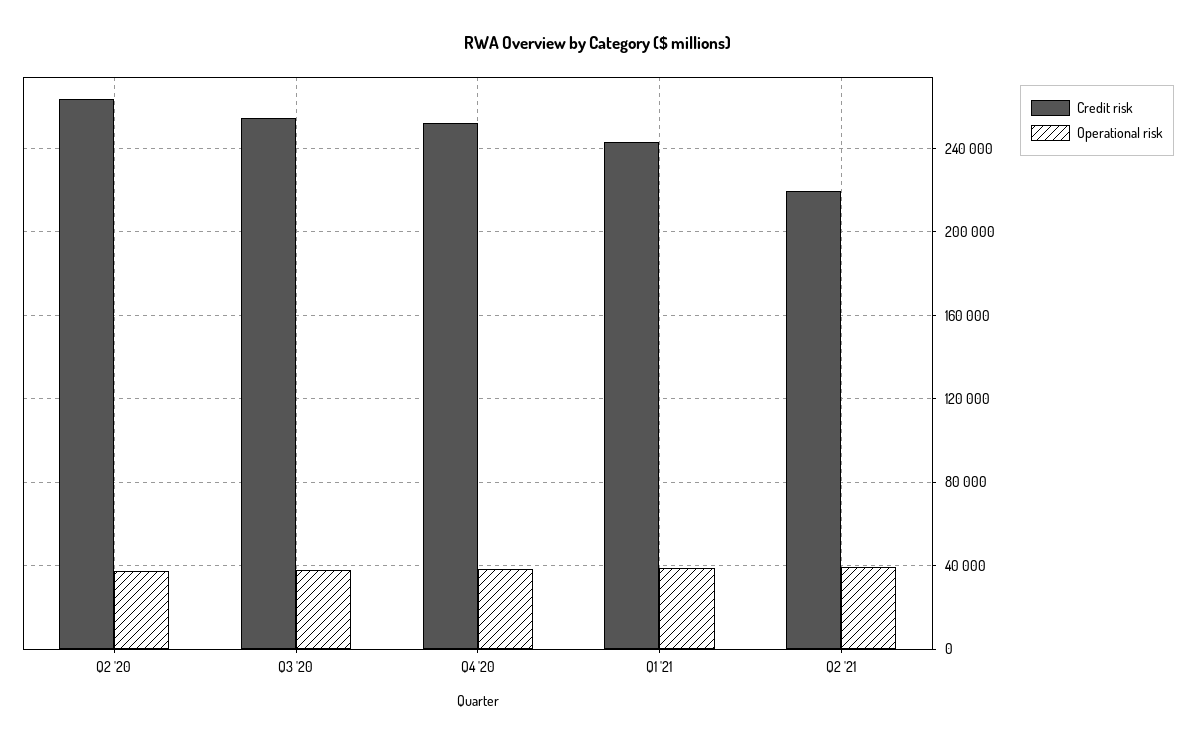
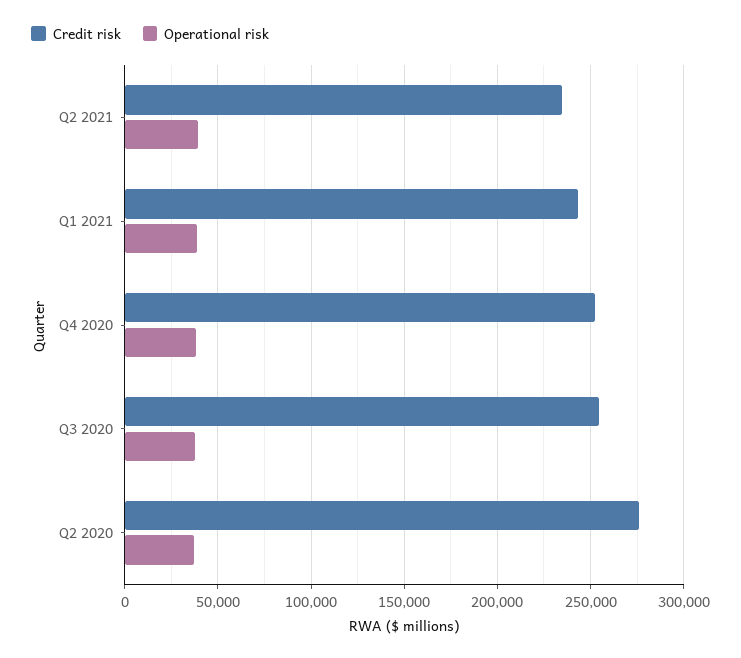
Credit risk, Q2 '20: 265000 -> 275000
Credit risk, Q2 '21: 220000 -> 235000

